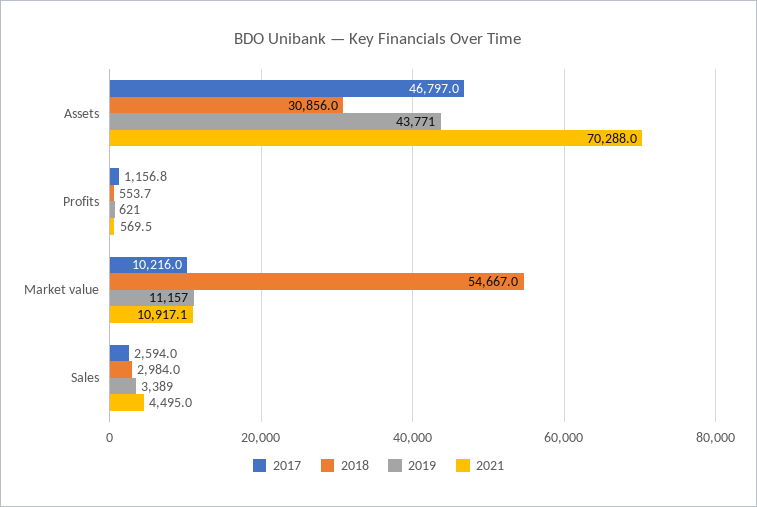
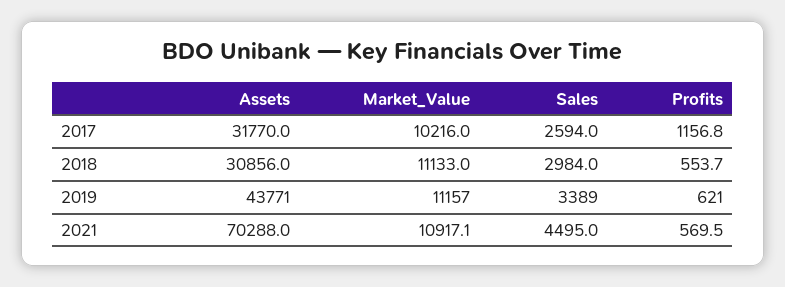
2017, Assets: 46797 -> 31770
2018, Market value: 54667 -> 11133

